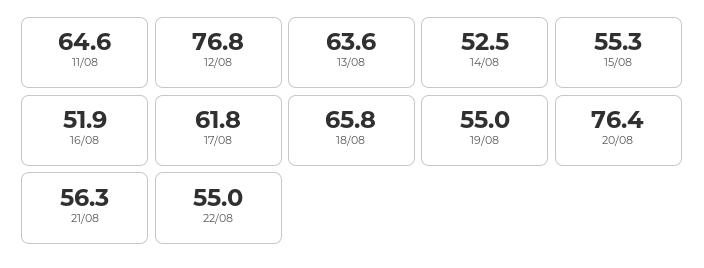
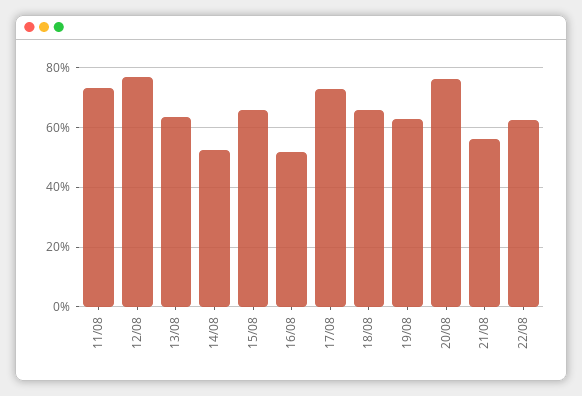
11/08: 64.6 -> 72.5
15/08: 55.3 -> 65
17/08: 61.8 -> 72.5
19/08: 55 -> 62.5
22/08: 55 -> 62.5

